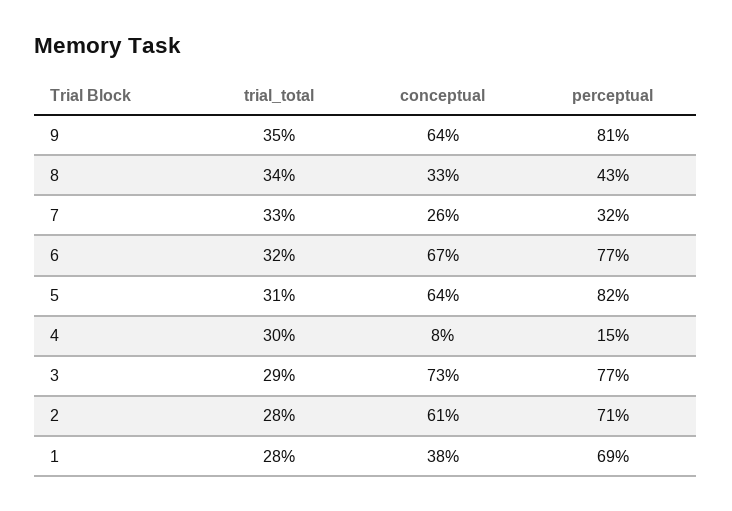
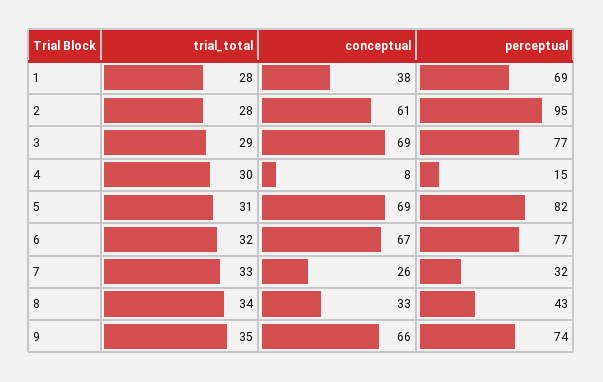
conceptual, 9: 64 -> 66
perceptual, 9: 81 -> 74
conceptual, 5: 64 -> 69
conceptual, 3: 73 -> 69
perceptual, 2: 71 -> 95

